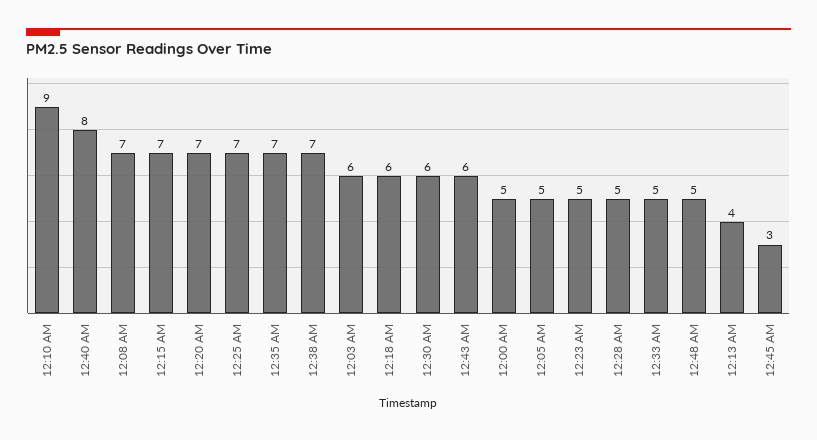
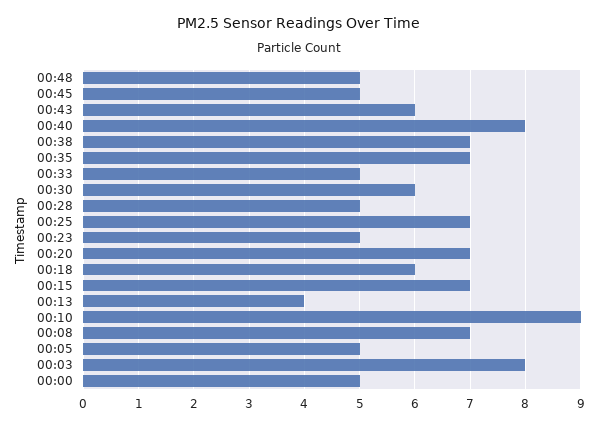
12:03 AM: 6 -> 8
12:45 AM: 3 -> 5

